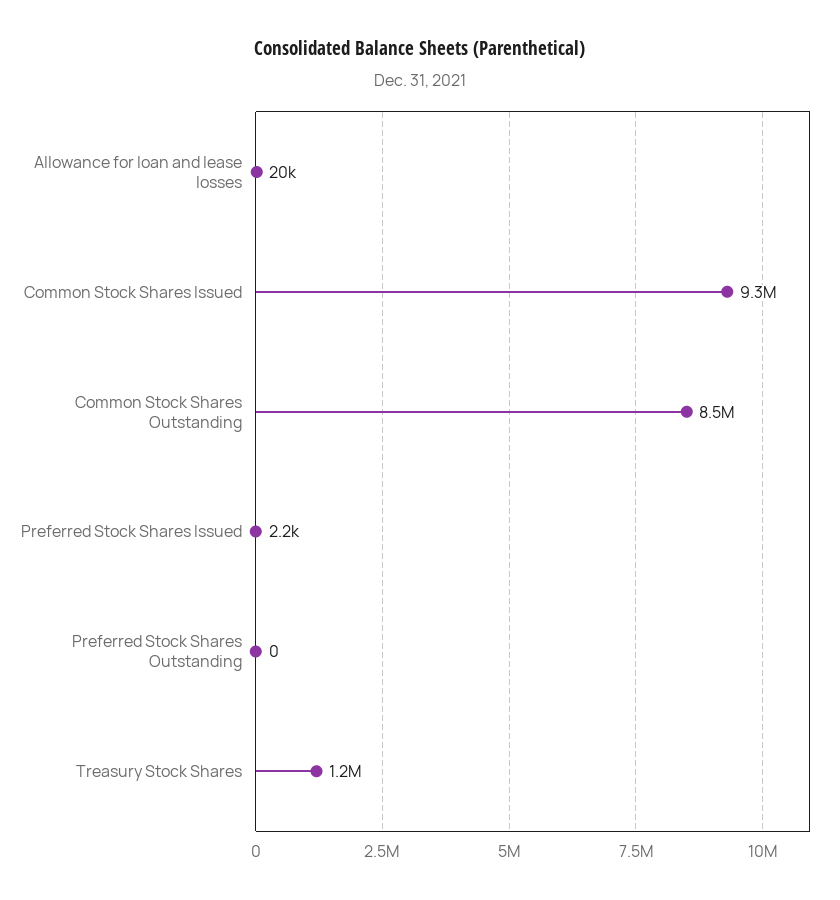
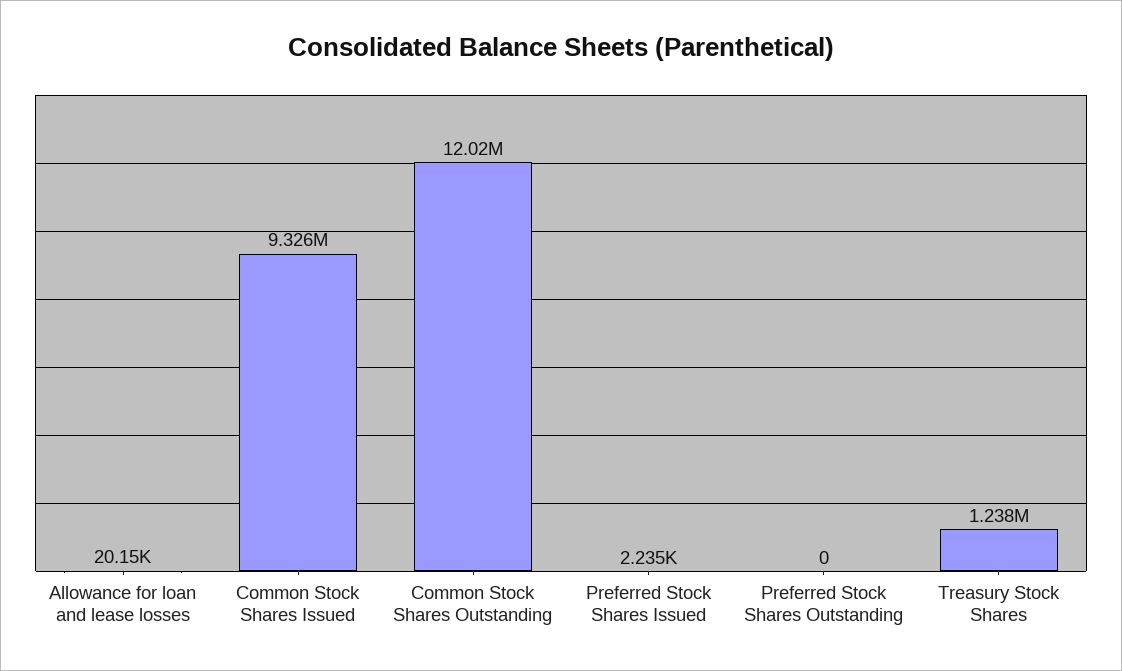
Common Stock Shares Outstanding: 8500000 -> 12020000

